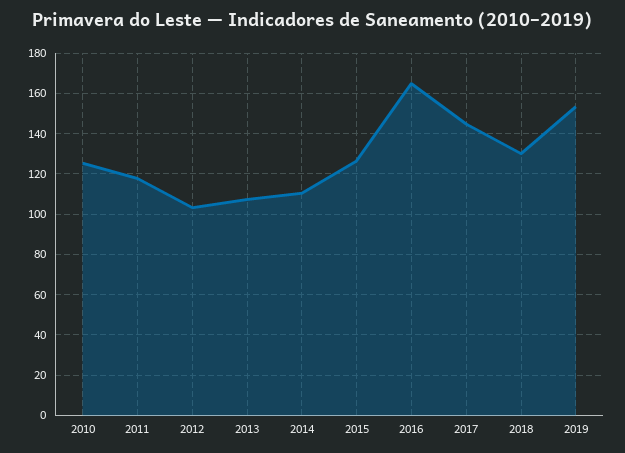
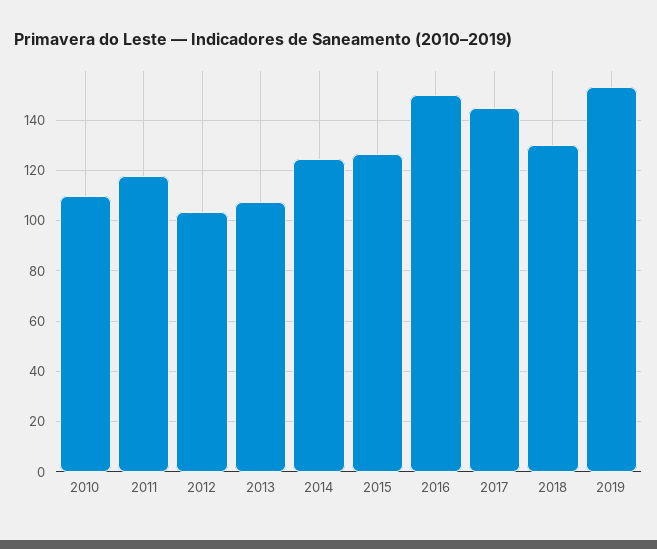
2010: 125 -> 110
2014: 110 -> 125
2016: 165 -> 150

